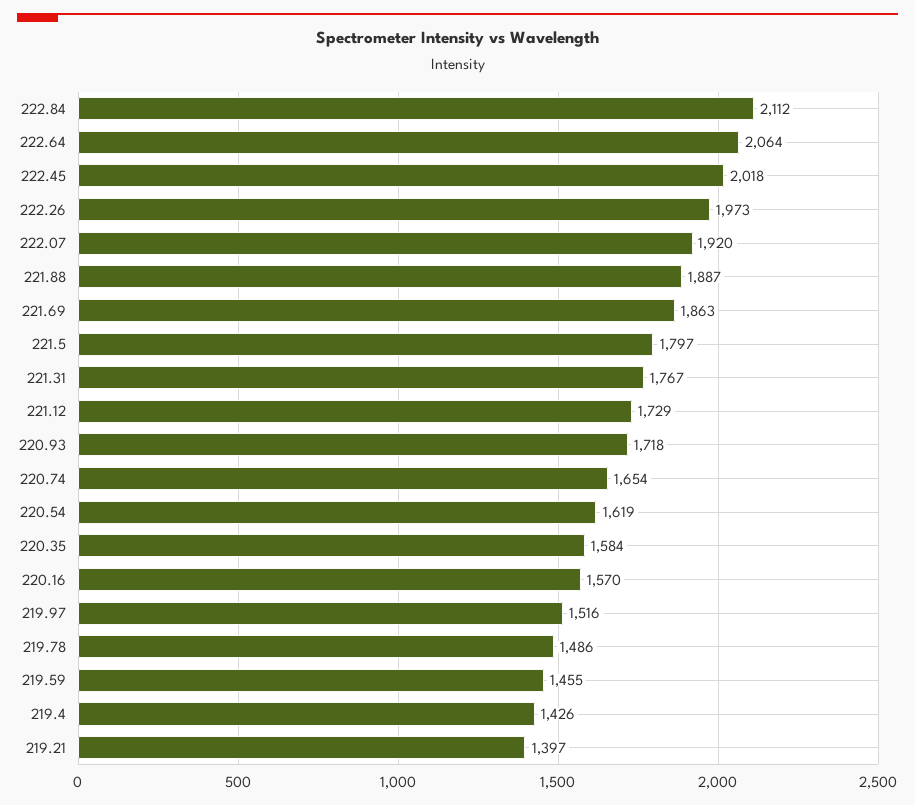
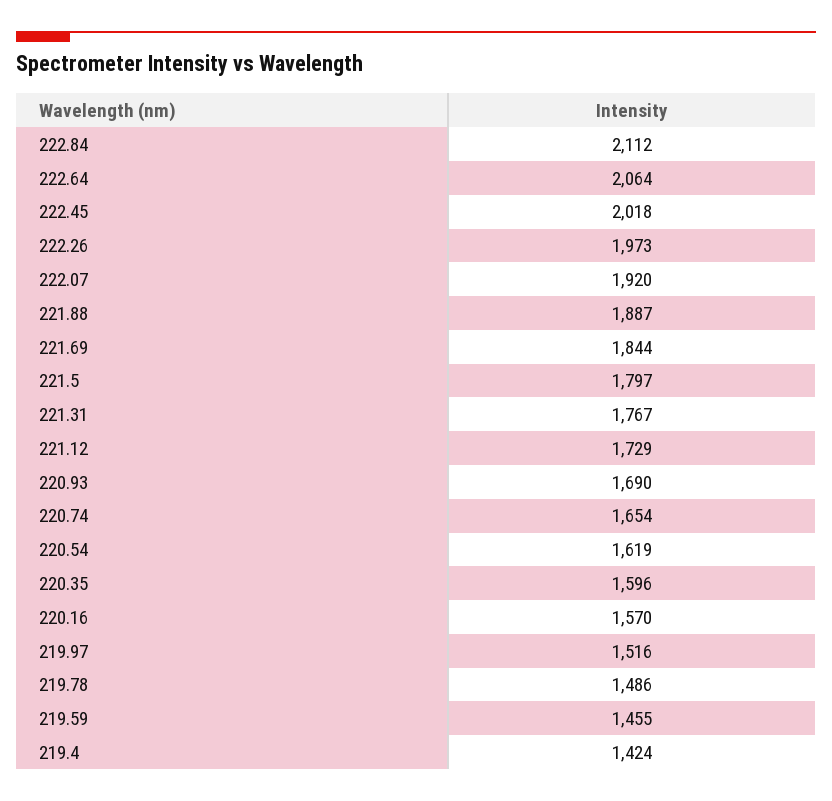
221.69: 1863 -> 1844
220.93: 1718 -> 1690
220.35: 1584 -> 1596
219.4: 1426 -> 1424
219.21: 1397 -> none

